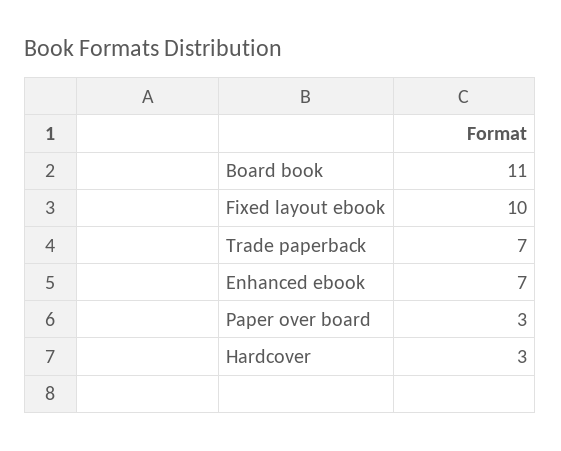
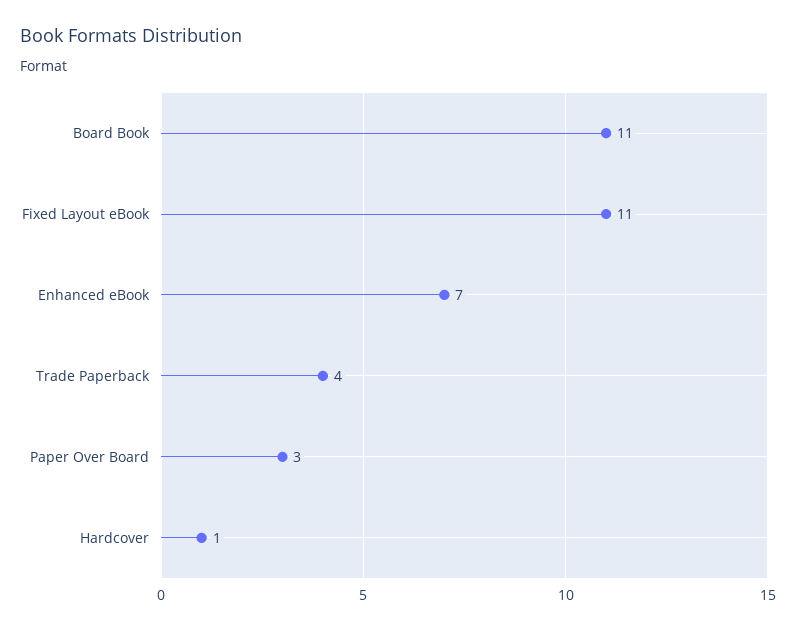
Fixed layout ebook: 10 -> 11
Trade paperback: 7 -> 4
Hardcover: 3 -> 1

